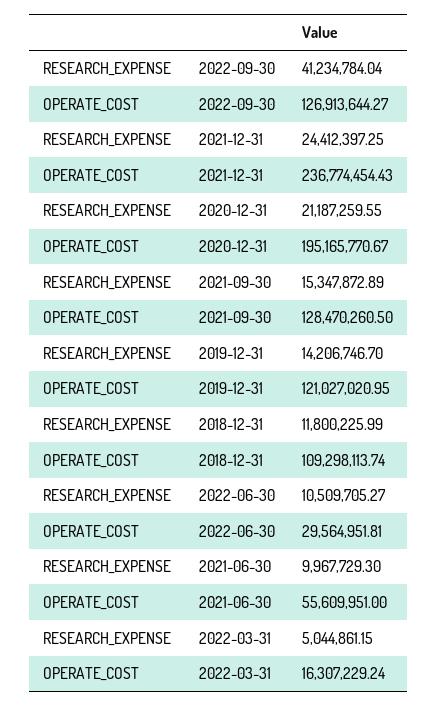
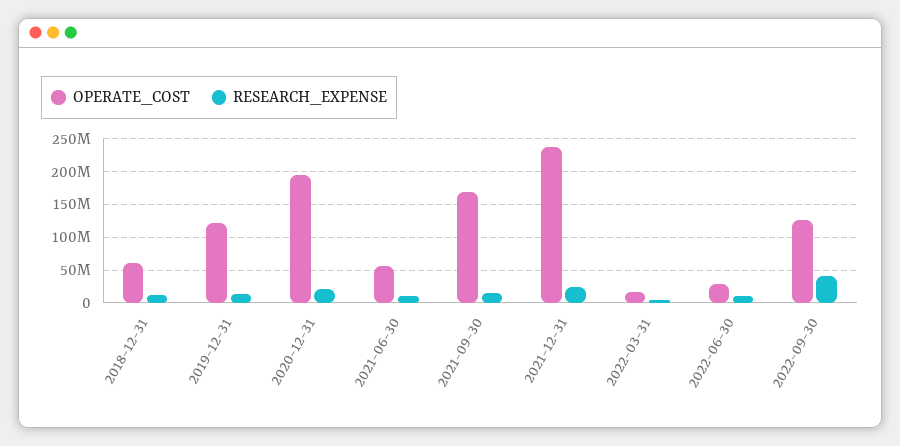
OPERATE_COST, 2021-09-30: 128470260.5 -> 170000000
OPERATE_COST, 2018-12-31: 109298113.74 -> 60000000

